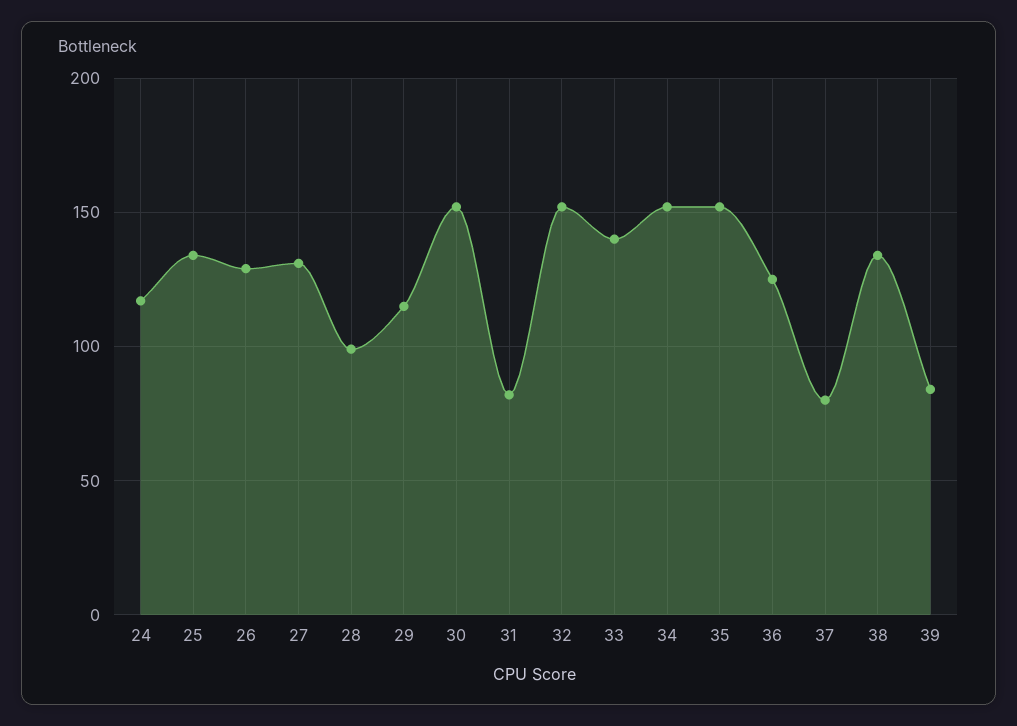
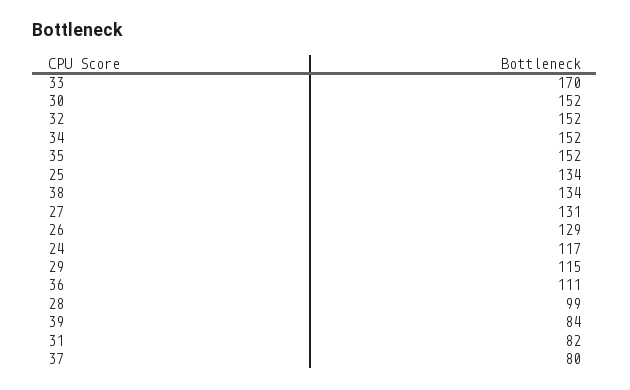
33: 140 -> 170
36: 125 -> 111

